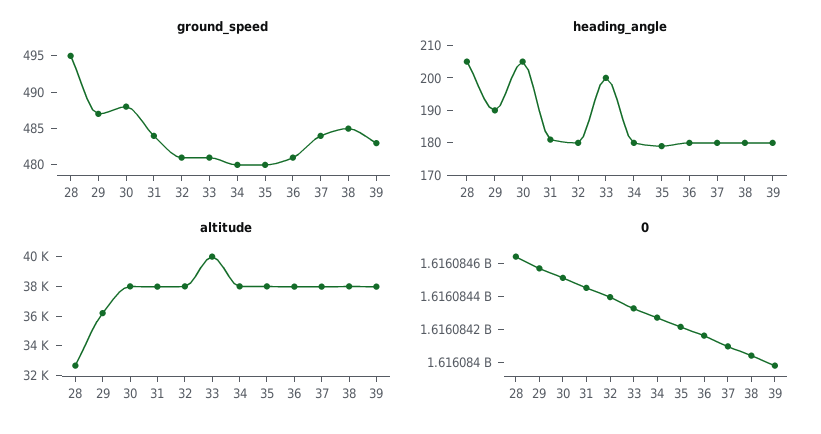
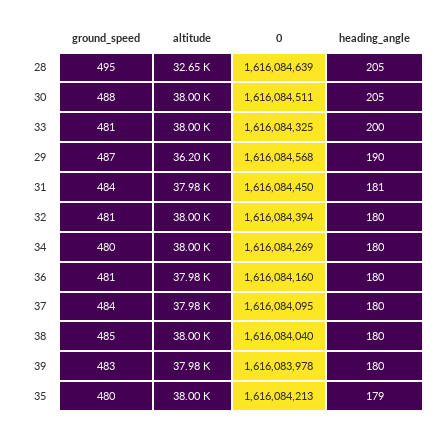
altitude, 33: 40000 -> 38000

